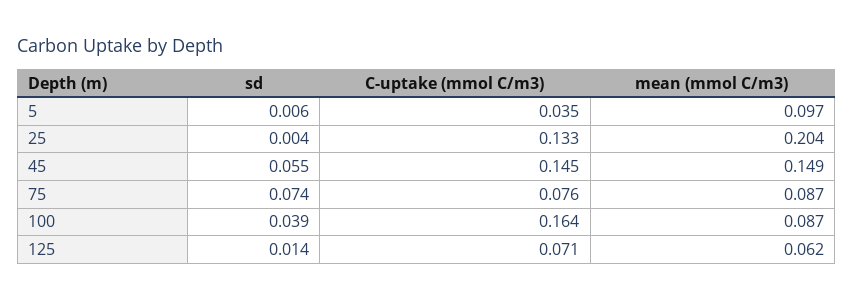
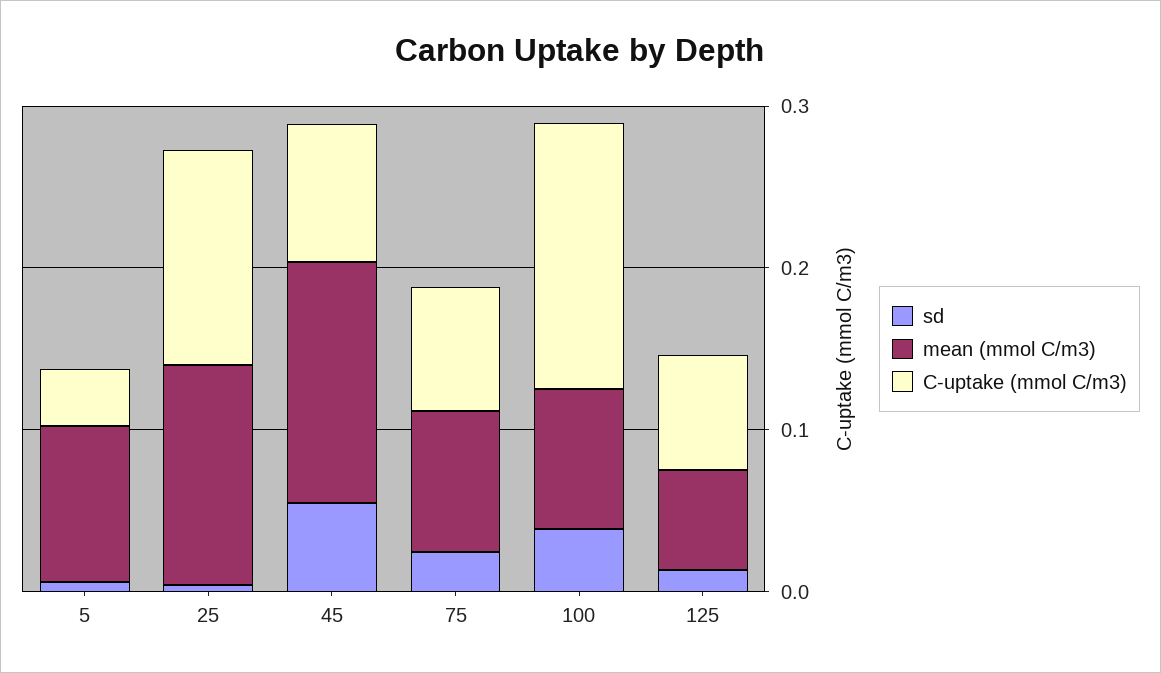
mean (mmol C/m3), 25: 0.204 -> 0.14
C-uptake (mmol C/m3), 45: 0.145 -> 0.08
sd, 75: 0.074 -> 0.02

